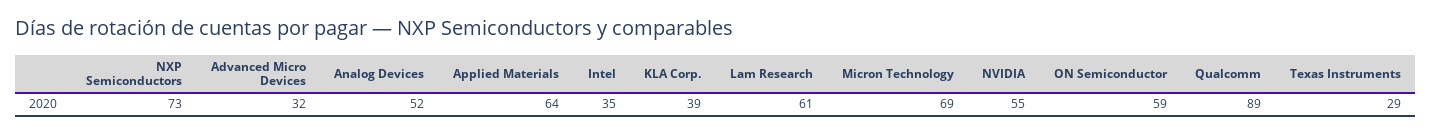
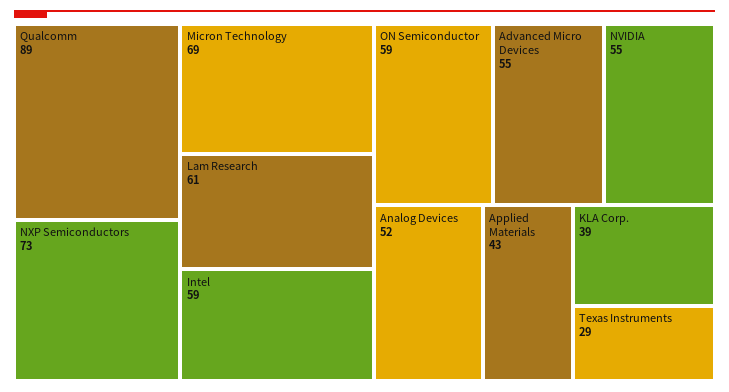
Advanced Micro Devices: 32 -> 55
Applied Materials: 64 -> 43
Intel: 35 -> 59

